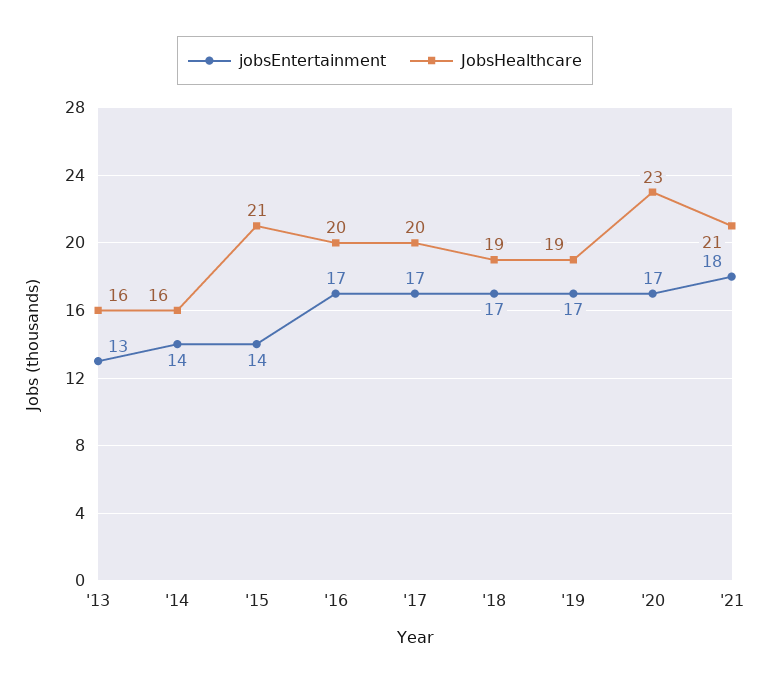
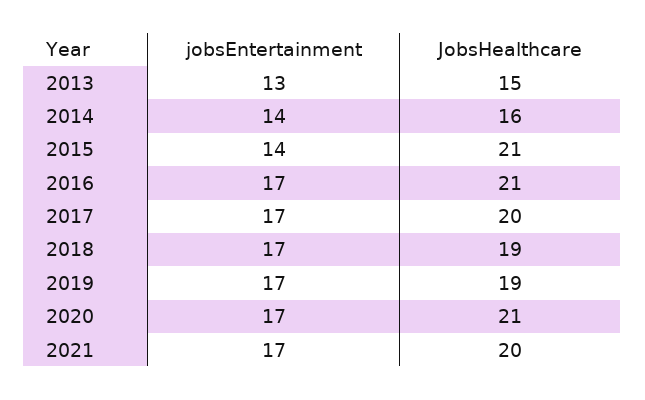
JobsHealthcare, '13: 16 -> 15
JobsHealthcare, '16: 20 -> 21
JobsHealthcare, '20: 23 -> 21
jobsEntertainment, '21: 18 -> 17
JobsHealthcare, '21: 21 -> 20

